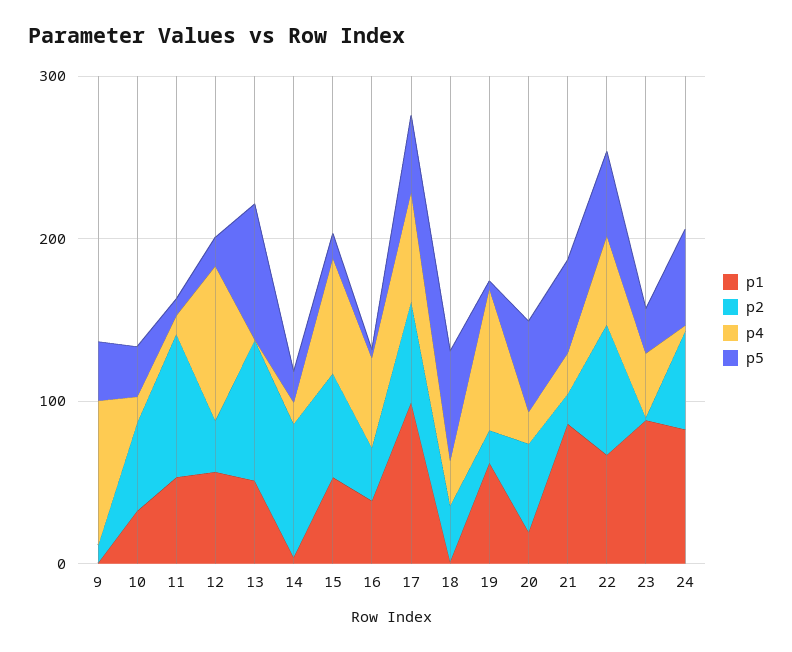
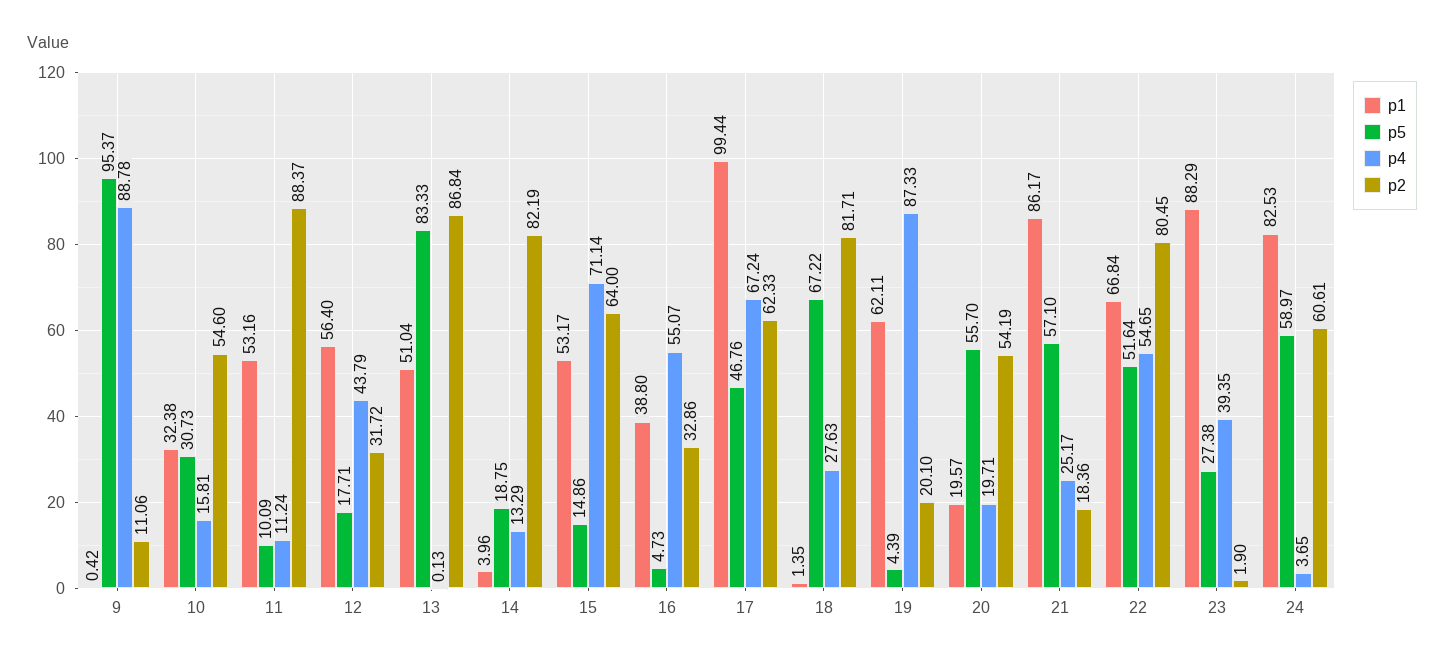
p5, 9: 40 -> 95.37
p4, 12: 100 -> 43.79
p2, 18: 40 -> 81.71

